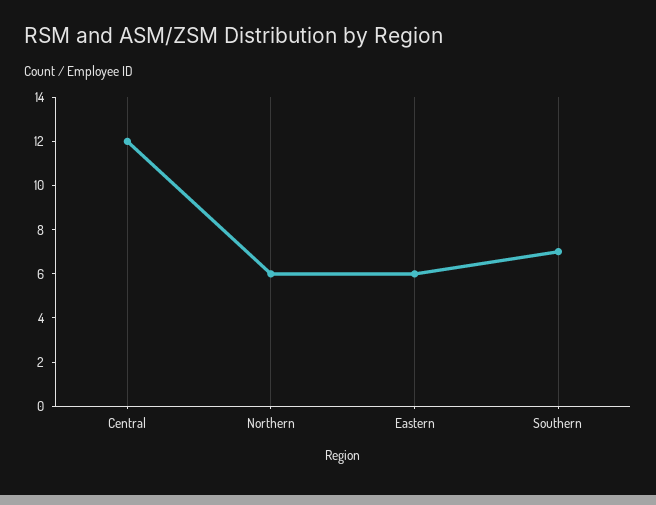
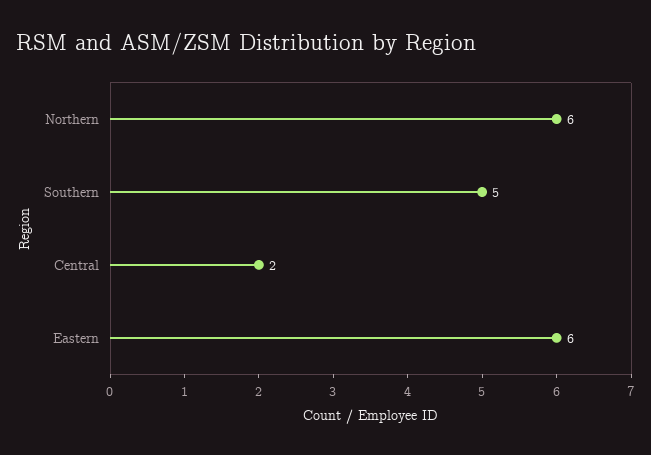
Central: 12 -> 2
Southern: 7 -> 5

